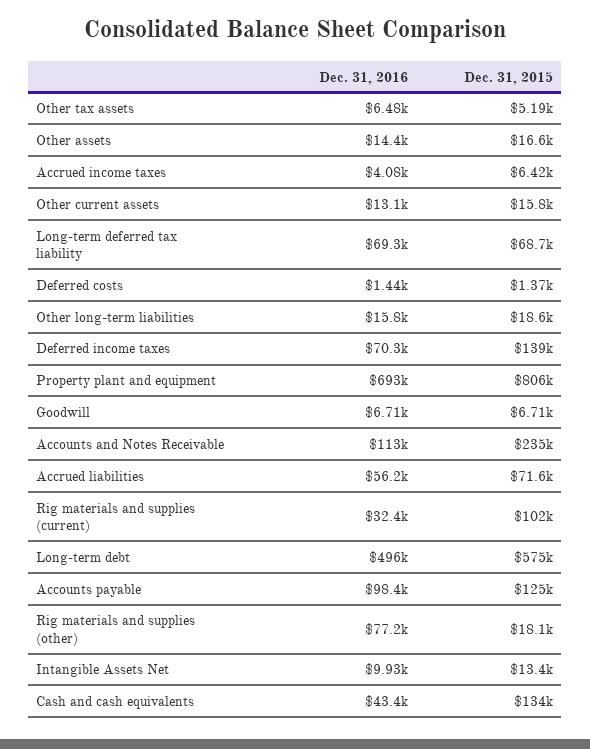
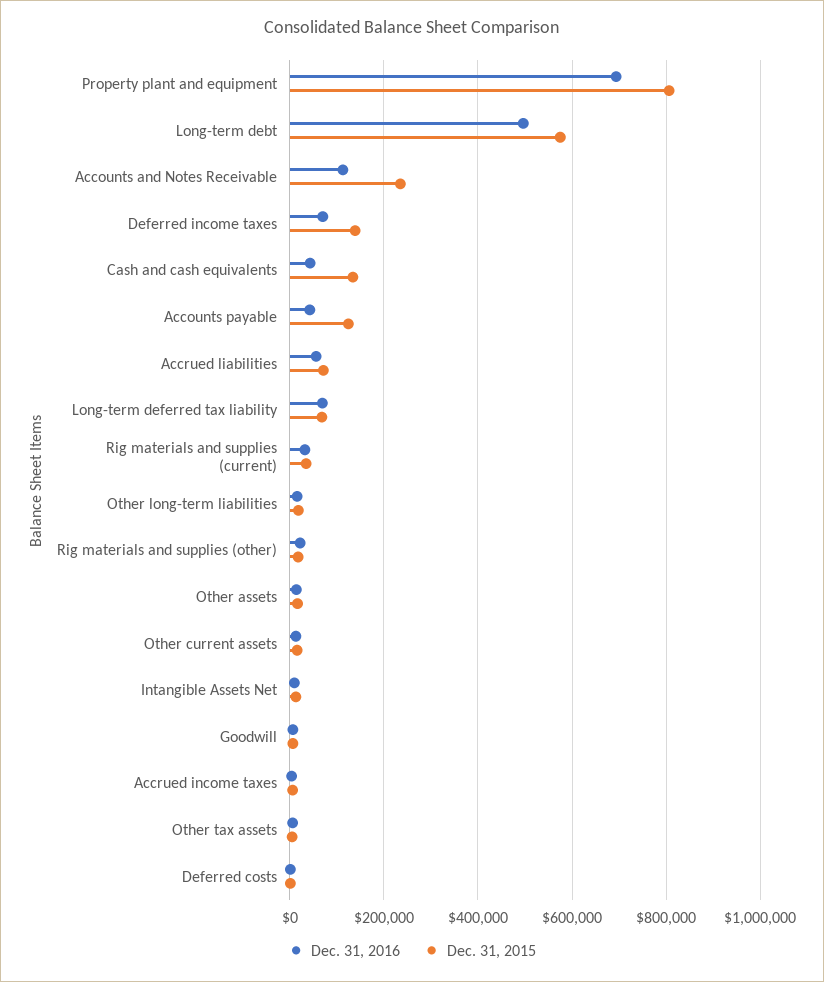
Dec. 31, 2015, Rig materials and supplies (current): 102000 -> 40000
Dec. 31, 2016, Accounts payable: 98400 -> 40000
Dec. 31, 2016, Rig materials and supplies (other): 77200 -> 20000

